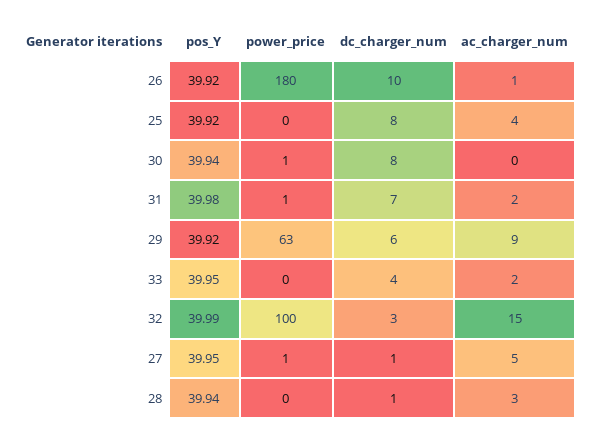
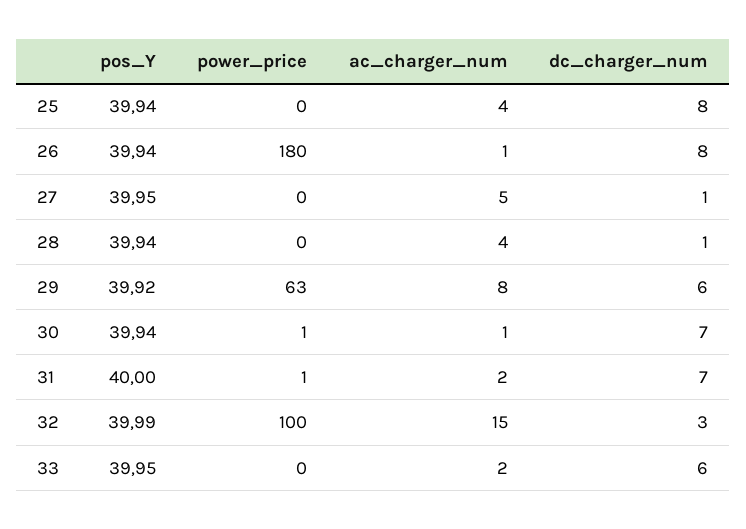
pos_Y, 26: 39.92 -> 39.94
dc_charger_num, 26: 10 -> 8
pos_Y, 25: 39.92 -> 39.94
dc_charger_num, 30: 8 -> 7
ac_charger_num, 30: 0 -> 1
pos_Y, 31: 39.98 -> 40
ac_charger_num, 29: 9 -> 8
dc_charger_num, 33: 4 -> 6
power_price, 27: 1 -> 0
ac_charger_num, 28: 3 -> 4

